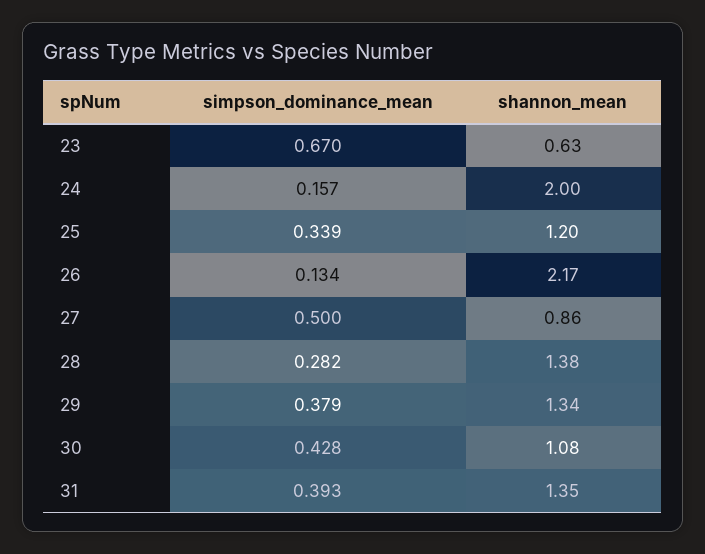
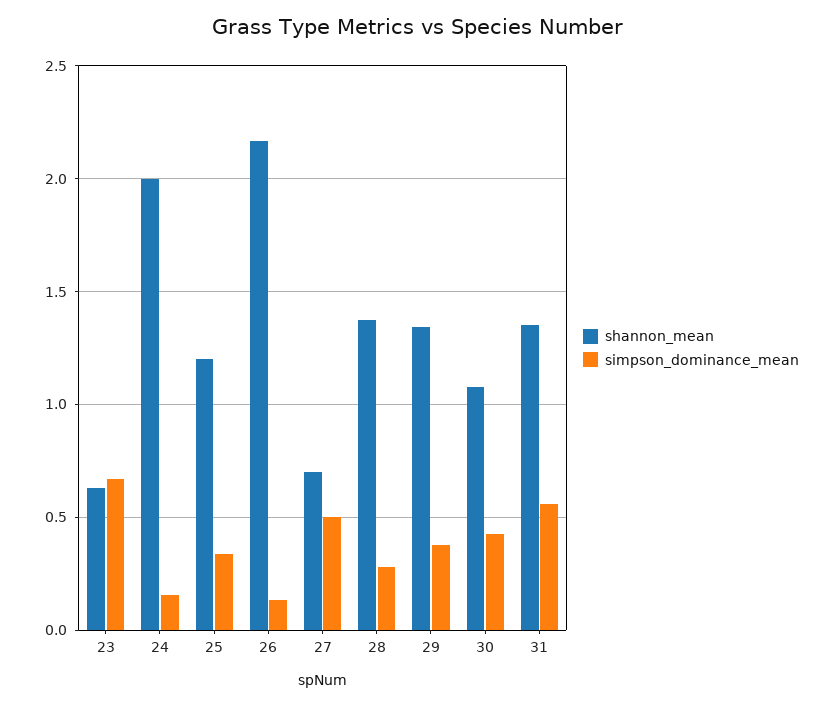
shannon_mean, 27: 0.86 -> 0.7
simpson_dominance_mean, 31: 0.393 -> 0.55

